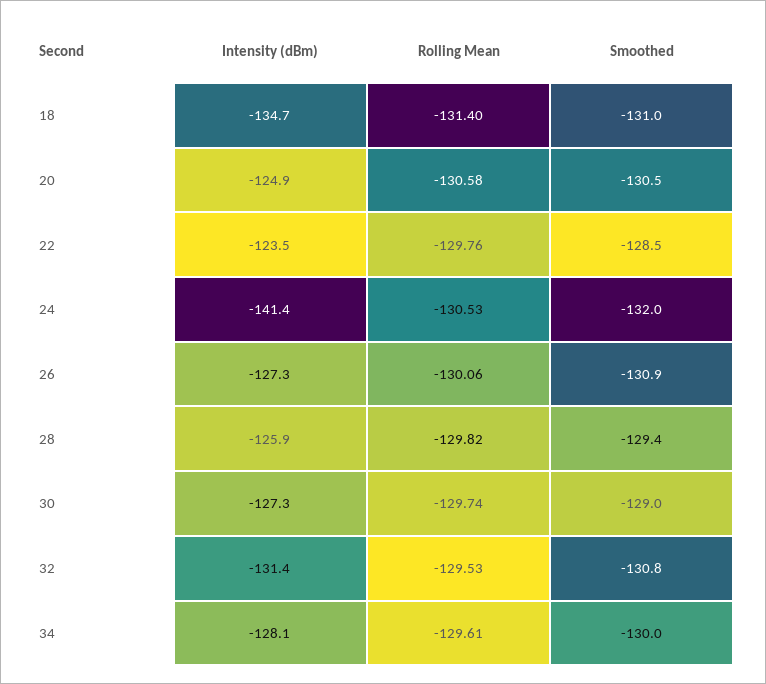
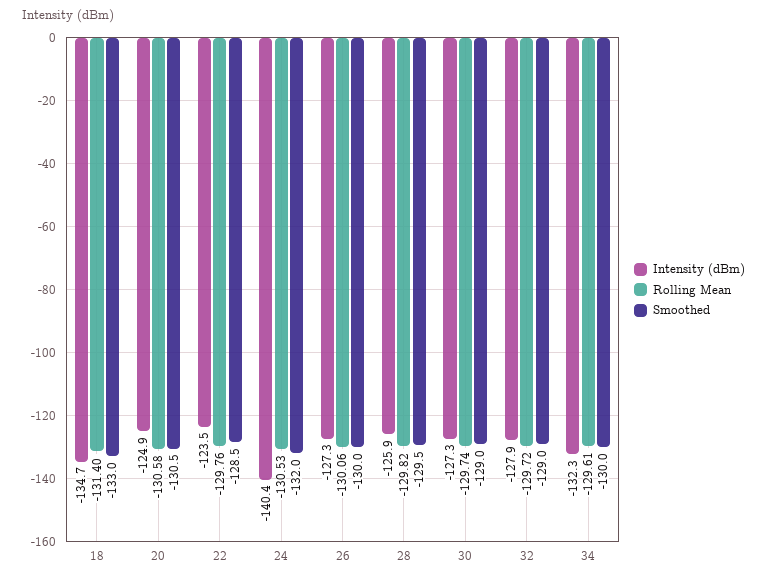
Smoothed, 18: -131 -> -133
Intensity (dBm), 24: -141.4 -> -140.4
Smoothed, 26: -130.9 -> -130
Smoothed, 28: -129.4 -> -129.5
Intensity (dBm), 32: -131.4 -> -127.9
Rolling Mean, 32: -129.53 -> -129.72
Smoothed, 32: -130.8 -> -129
Intensity (dBm), 34: -128.1 -> -132.3

